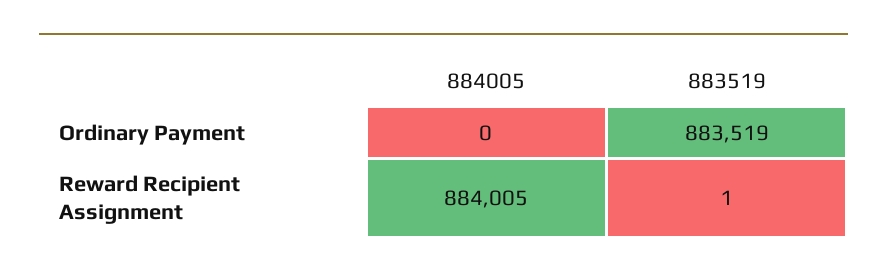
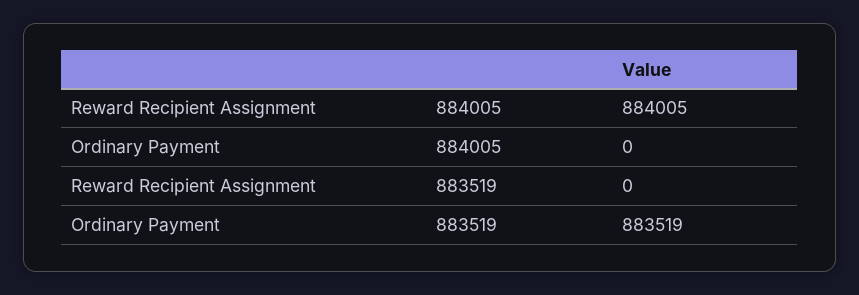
883519, Reward Recipient Assignment: 1 -> 0

